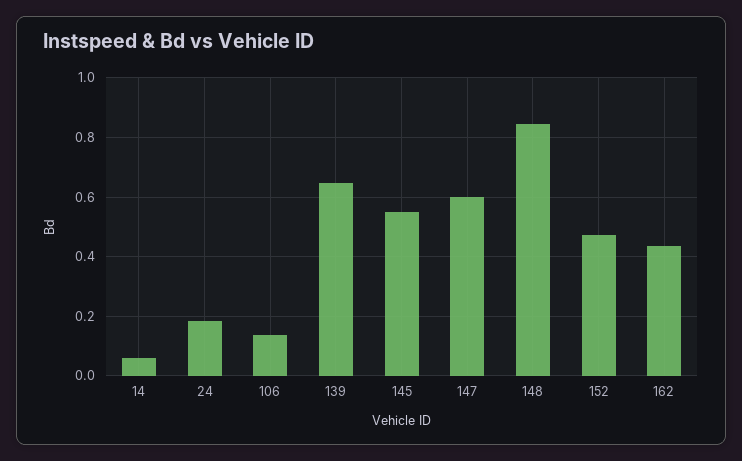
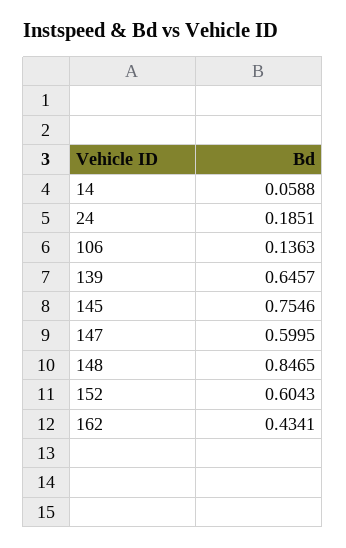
145: 0.55 -> 0.7546
152: 0.475 -> 0.6043

